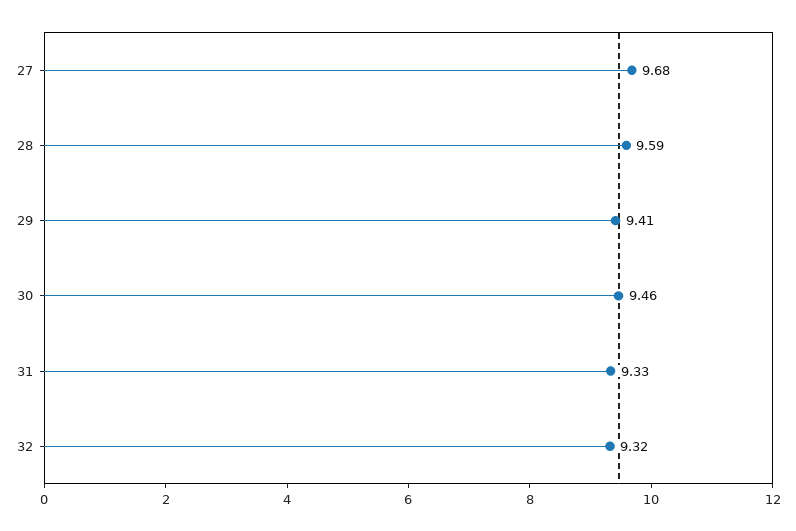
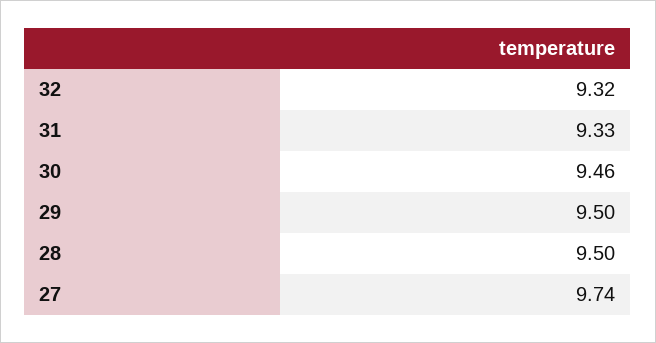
27: 9.68 -> 9.74
28: 9.59 -> 9.5
29: 9.41 -> 9.5

